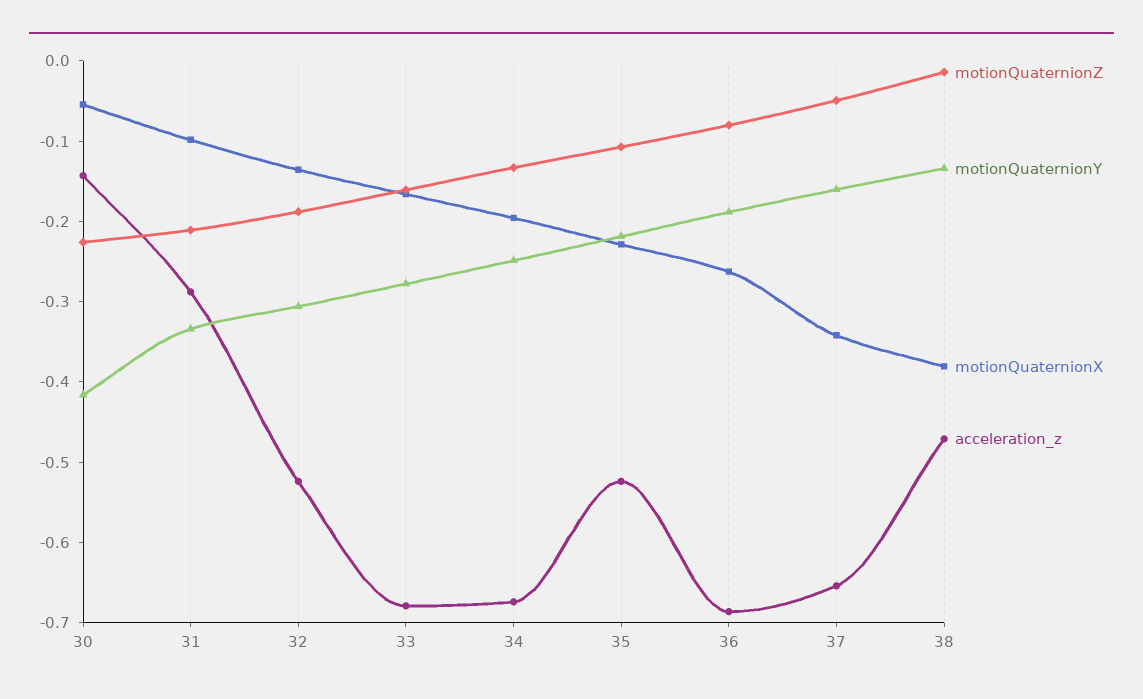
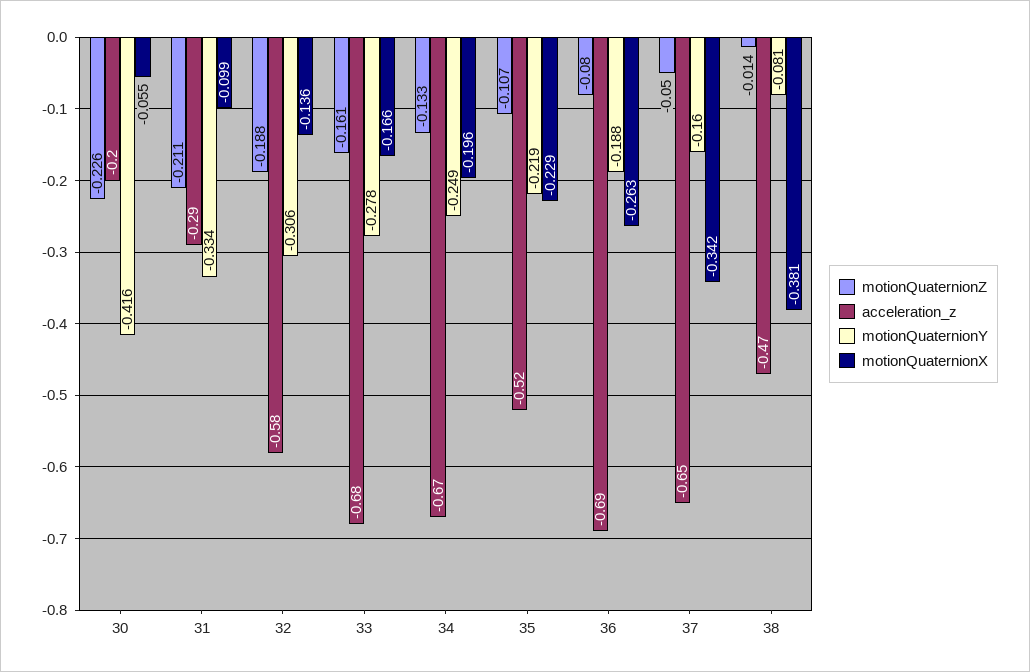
acceleration_z, 30: -0.14 -> -0.2
acceleration_z, 32: -0.52 -> -0.58
motionQuaternionY, 38: -0.14 -> -0.081

